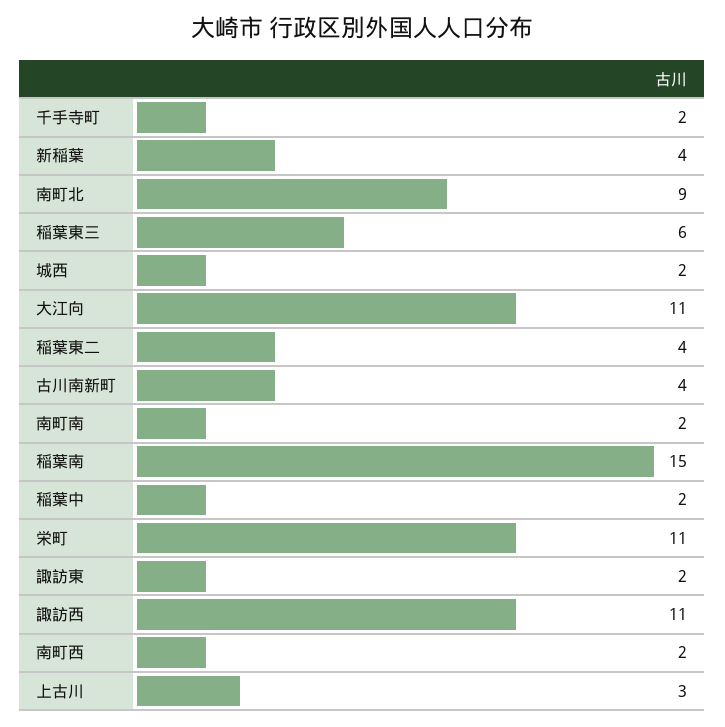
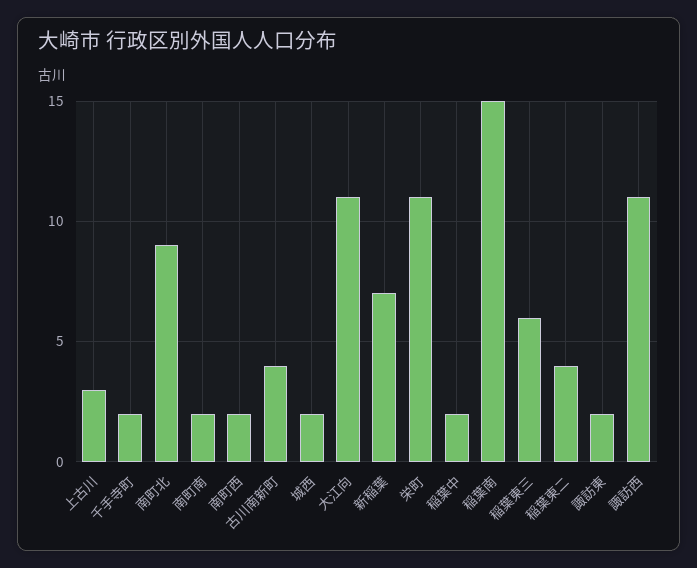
新稲葉: 4 -> 7

